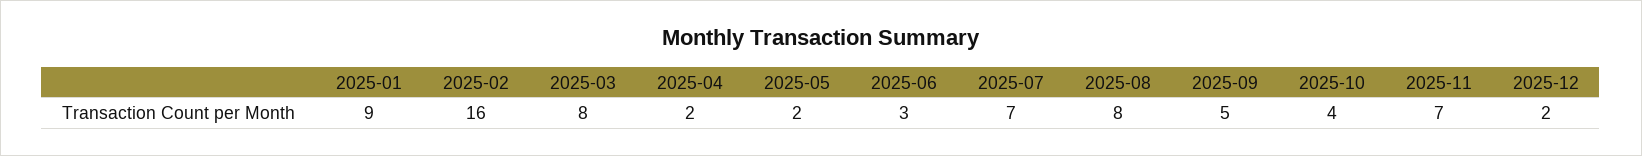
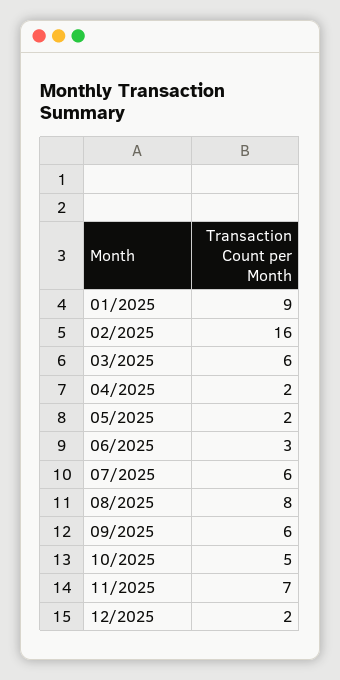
2025-03: 8 -> 6
2025-07: 7 -> 6
2025-09: 5 -> 6
2025-10: 4 -> 5

